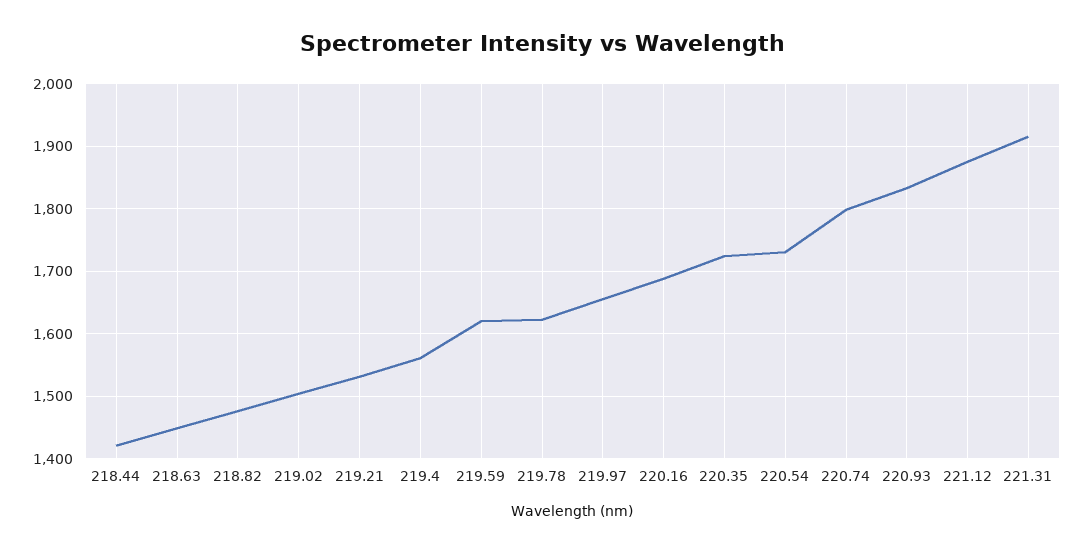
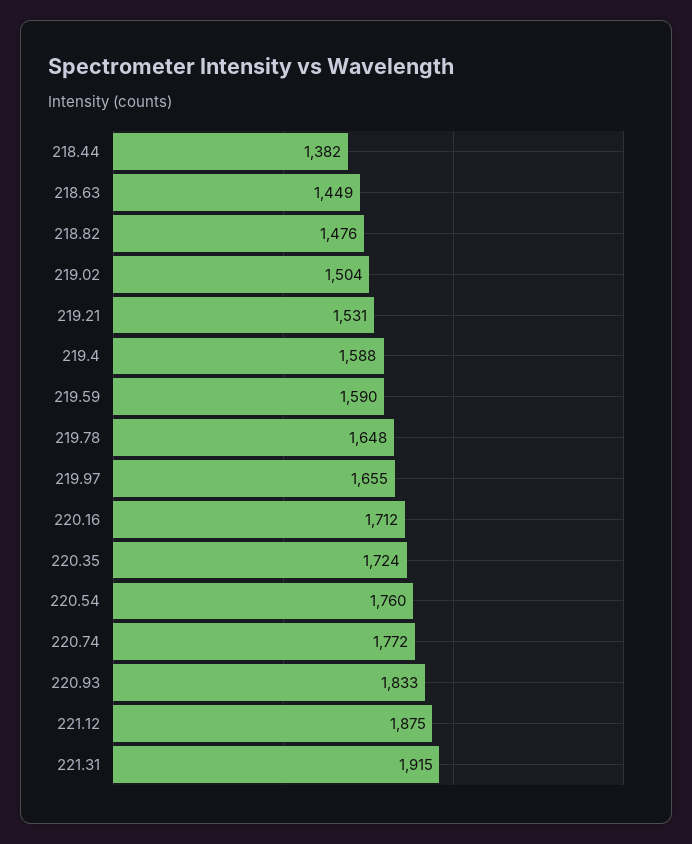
218.44: 1420 -> 1382
219.4: 1560 -> 1588
219.59: 1620 -> 1590
219.78: 1620 -> 1648
220.16: 1690 -> 1712
220.54: 1730 -> 1760
220.74: 1800 -> 1772

